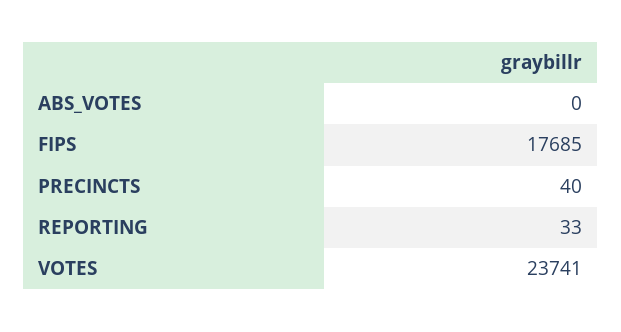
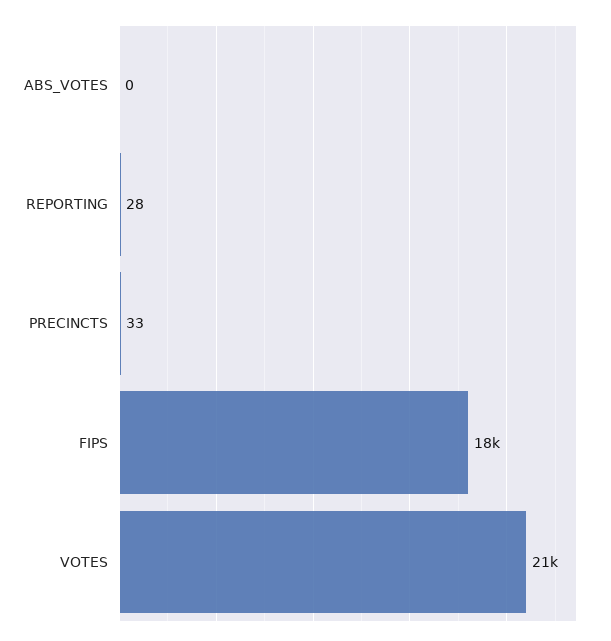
PRECINCTS: 40 -> 33
REPORTING: 33 -> 28
VOTES: 23741 -> 21000

